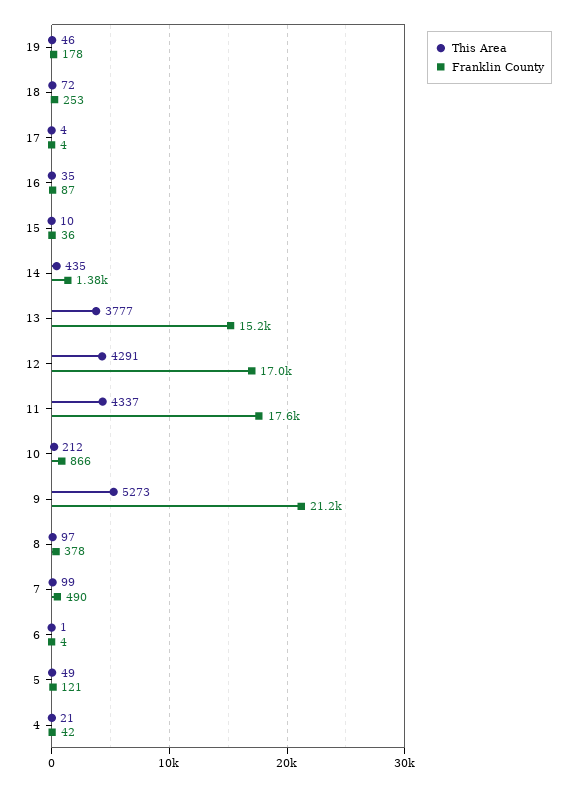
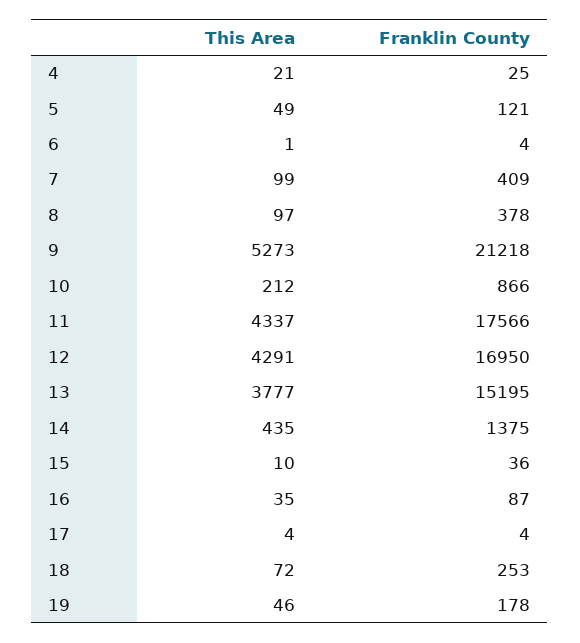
Franklin County, 7: 490 -> 409
Franklin County, 4: 42 -> 25

